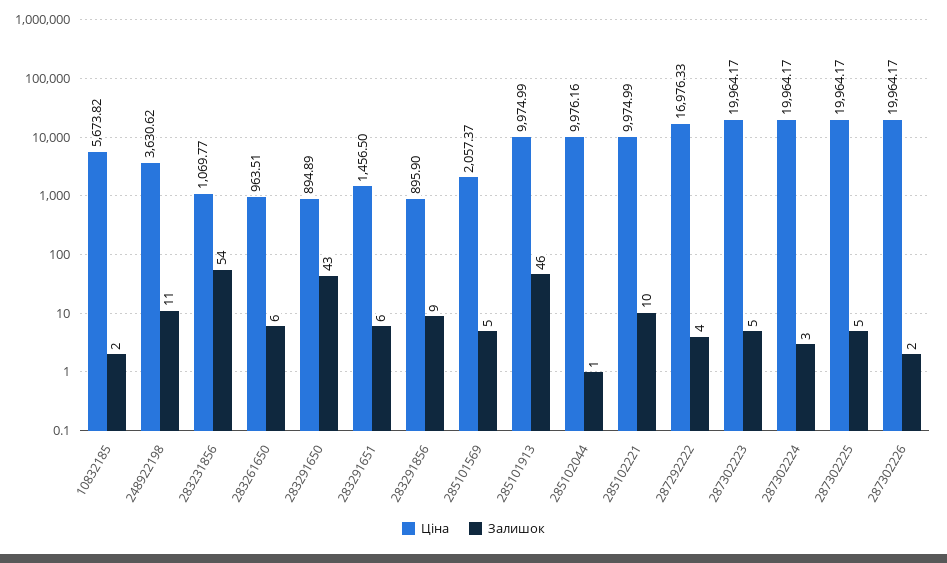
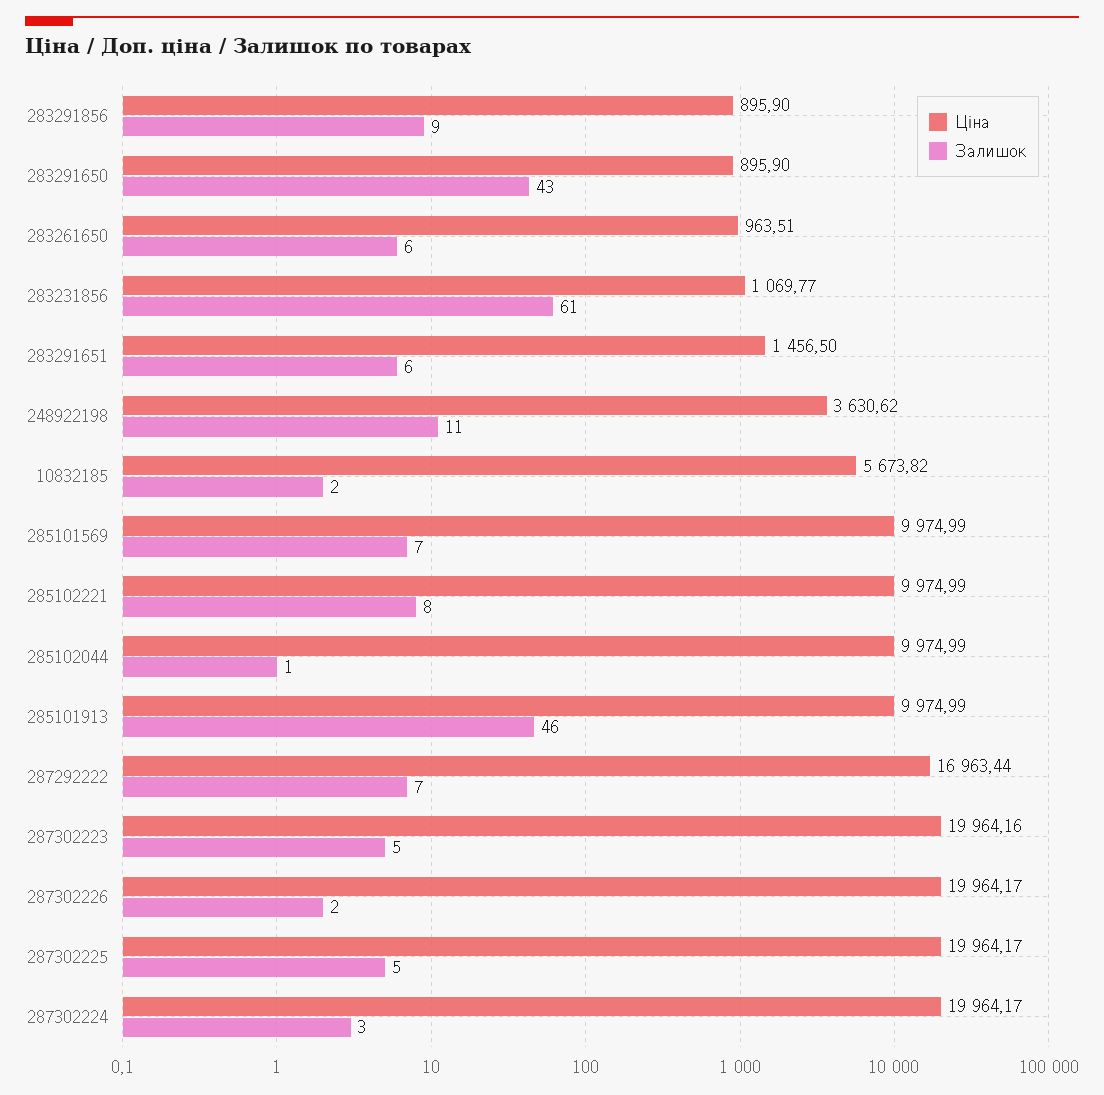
Залишок, 283231856: 54 -> 61
Ціна, 283291650: 894.89 -> 895.9
Ціна, 285101569: 2057.37 -> 9974.99
Залишок, 285101569: 5 -> 7
Ціна, 285102044: 9976.16 -> 9974.99
Залишок, 285102221: 10 -> 8
Ціна, 287292222: 16976.33 -> 16963.44
Залишок, 287292222: 4 -> 7
Ціна, 287302223: 19964.17 -> 19964.16

